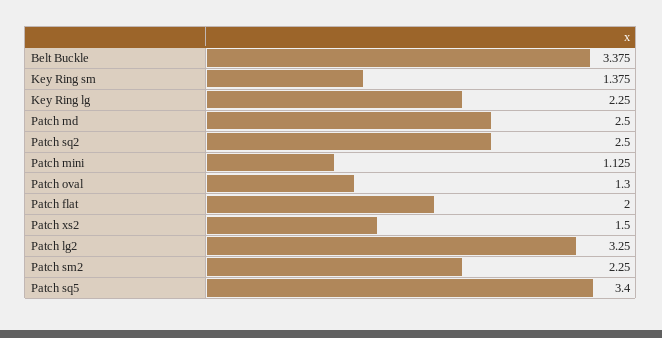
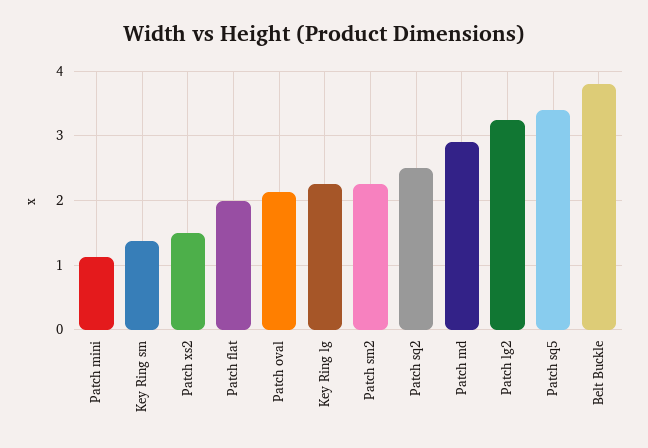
Belt Buckle: 3.375 -> 3.8
Patch md: 2.5 -> 2.9
Patch oval: 1.3 -> 2.1

